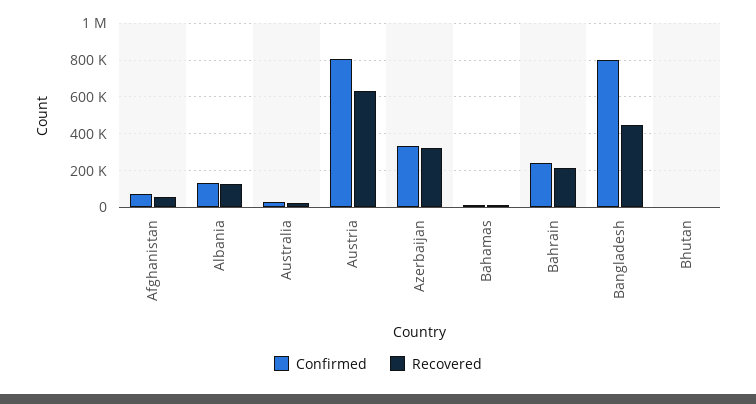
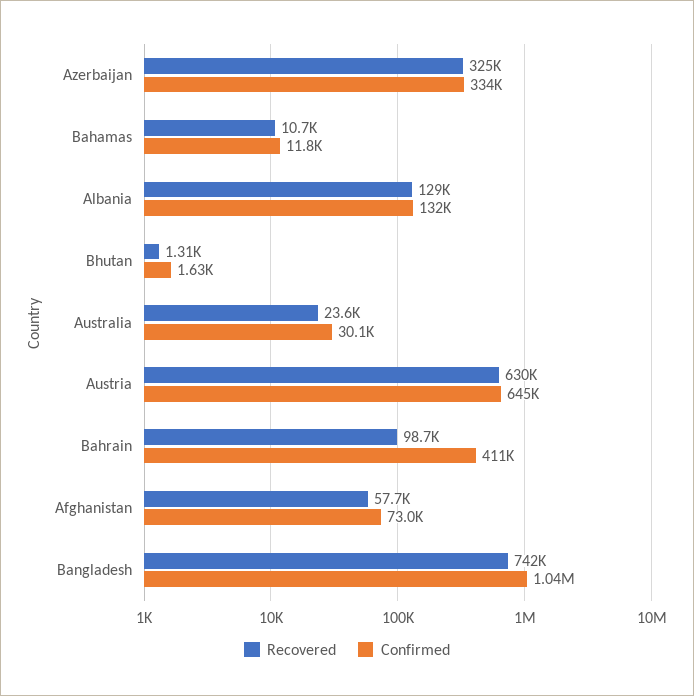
Confirmed, Austria: 800000 -> 645000
Confirmed, Bahrain: 250000 -> 411000
Recovered, Bahrain: 200000 -> 98700
Confirmed, Bangladesh: 800000 -> 1040000
Recovered, Bangladesh: 450000 -> 742000

